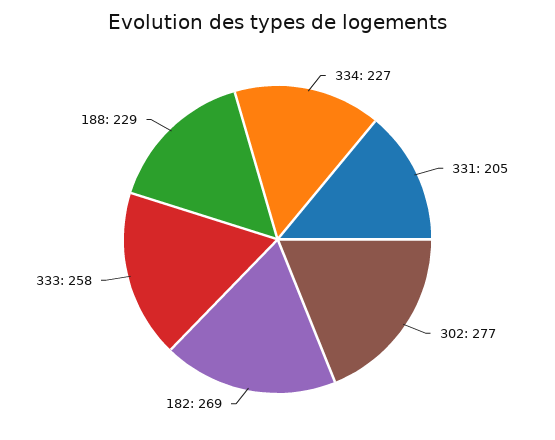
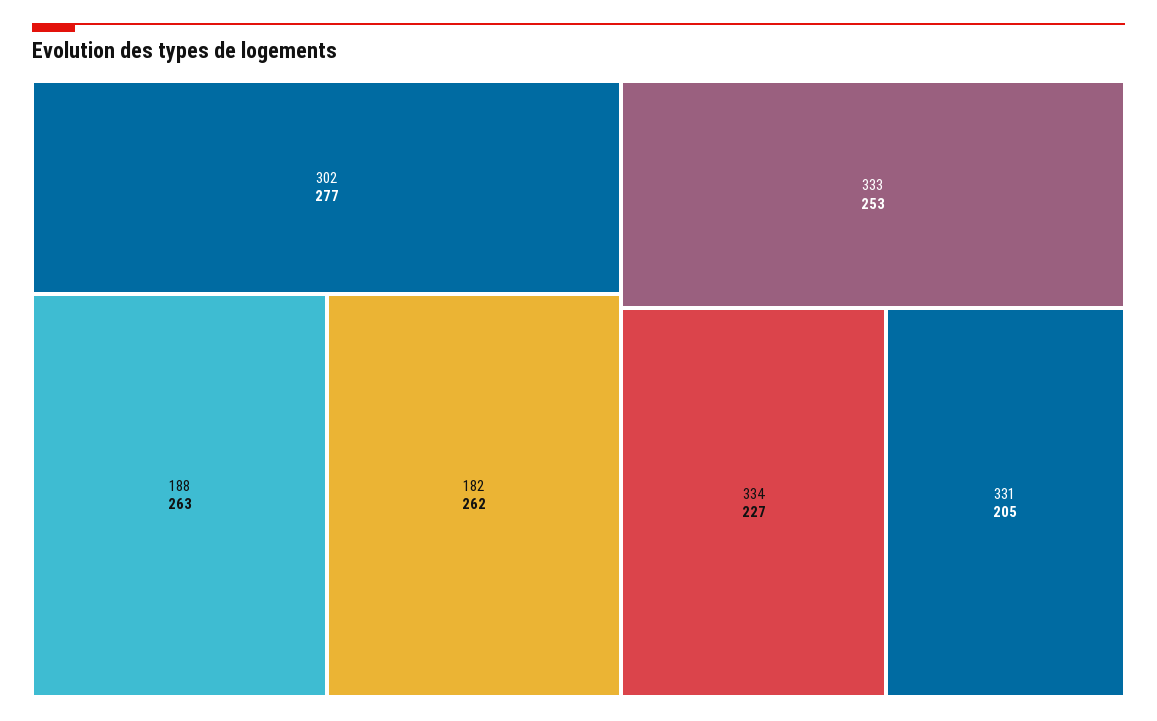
182: 269 -> 262
333: 258 -> 253
188: 229 -> 263

